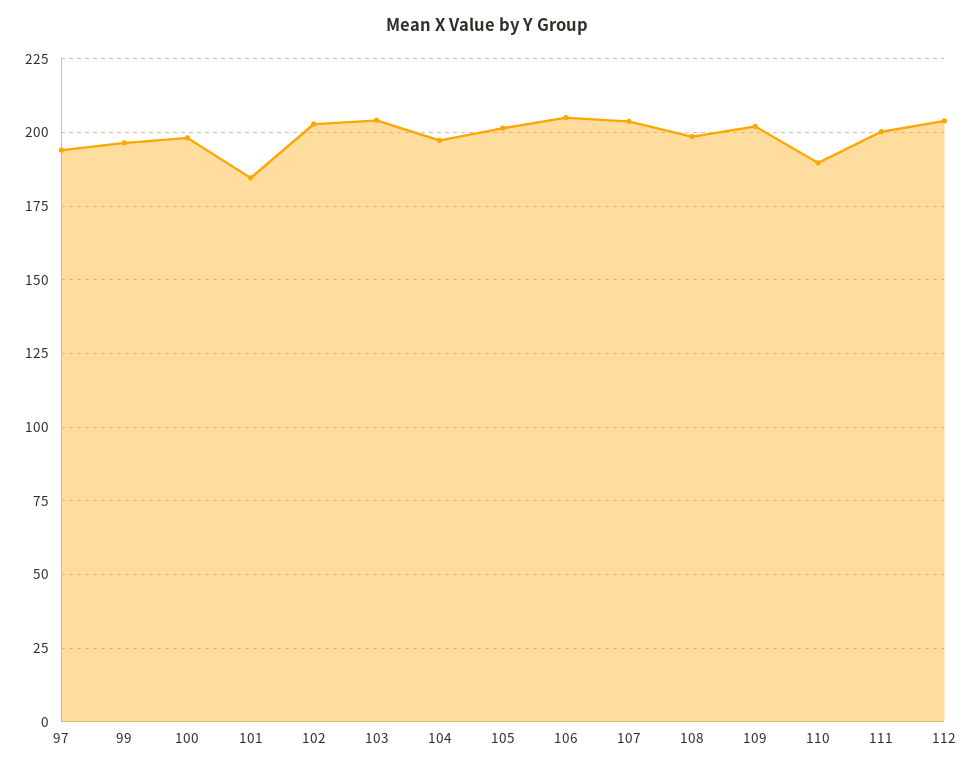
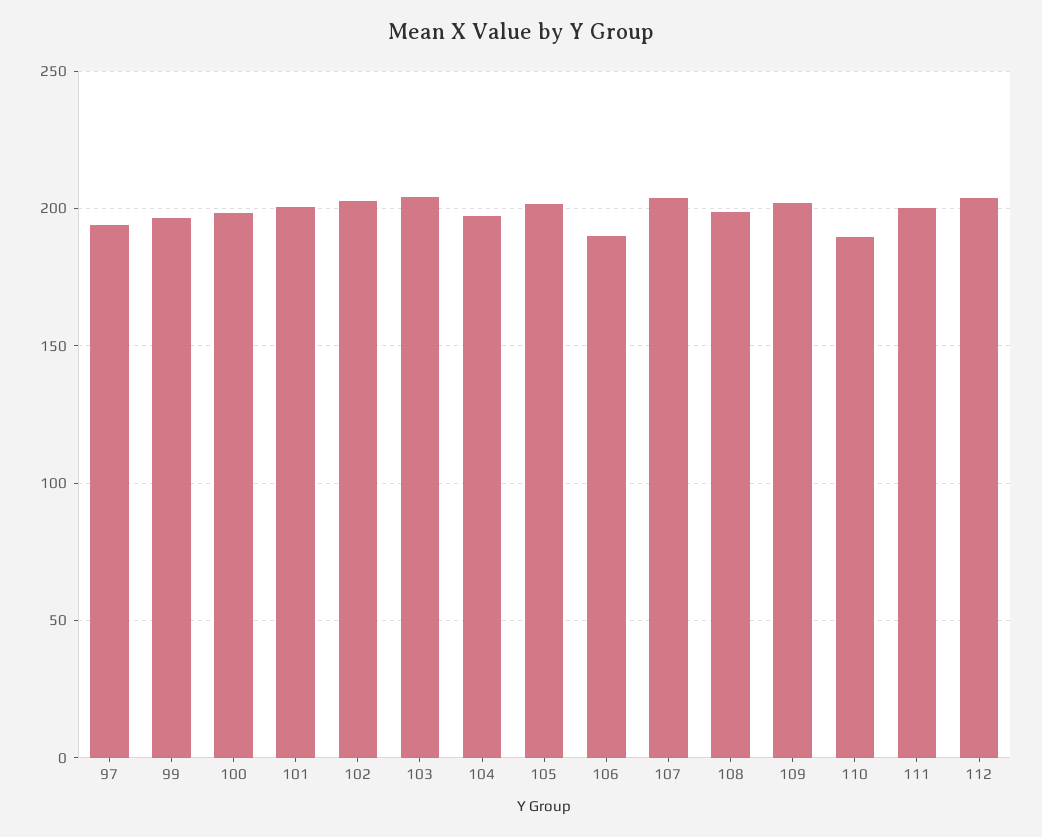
101: 185 -> 200
106: 205 -> 190

